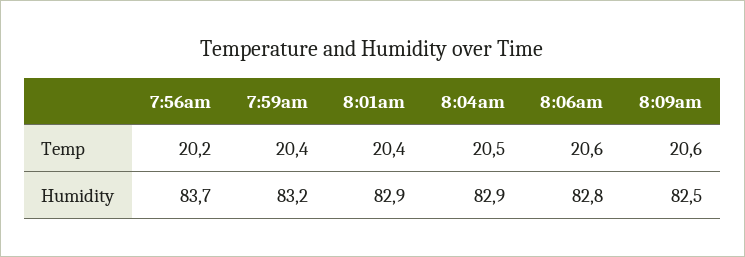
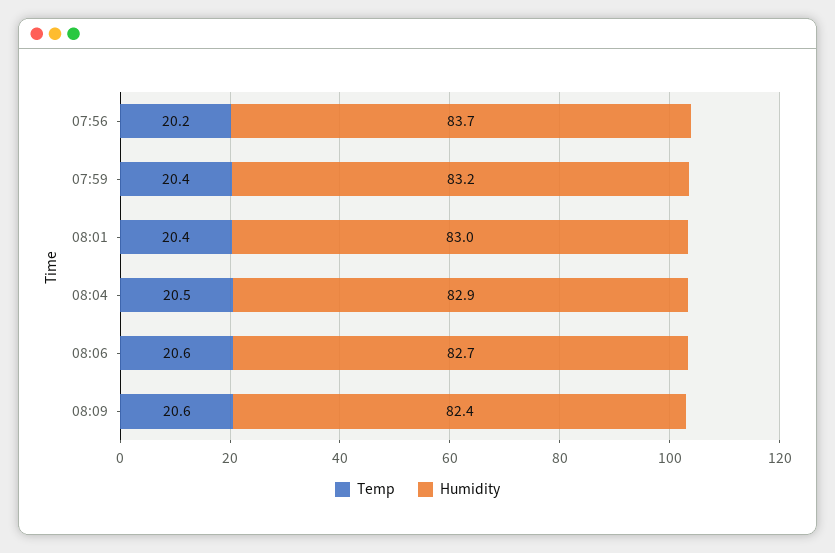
Humidity, 8:01am: 82.9 -> 83
Humidity, 8:06am: 82.8 -> 82.7
Humidity, 8:09am: 82.5 -> 82.4

